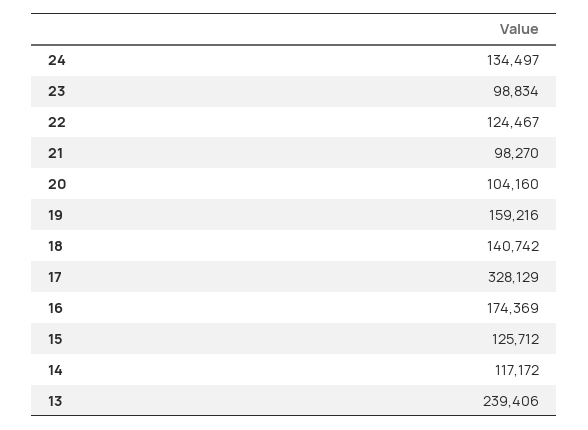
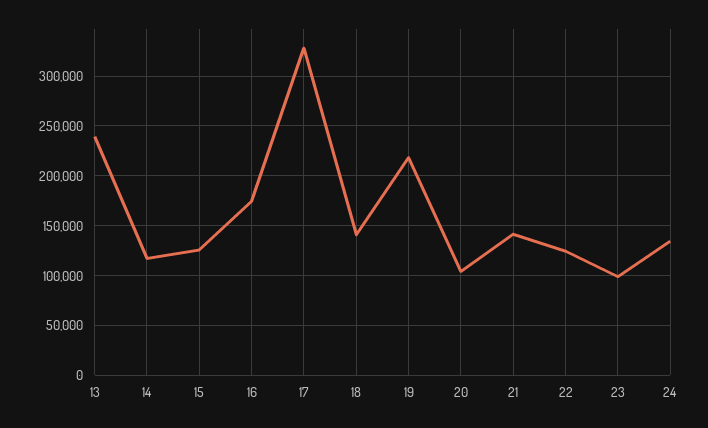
21: 98270 -> 140000
19: 159216 -> 220000

